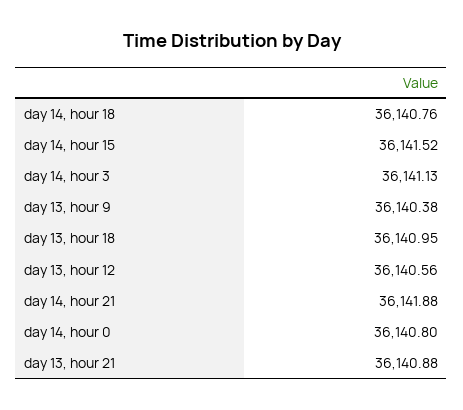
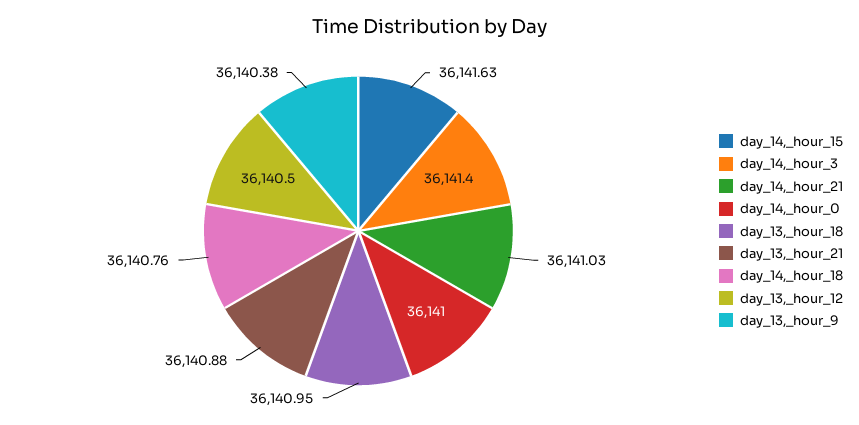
day 14, hour 15: 36141.52 -> 36141.63
day 14, hour 3: 36141.13 -> 36141.4
day 13, hour 12: 36140.56 -> 36140.5
day 14, hour 21: 36141.88 -> 36141.03
day 14, hour 0: 36140.8 -> 36141

